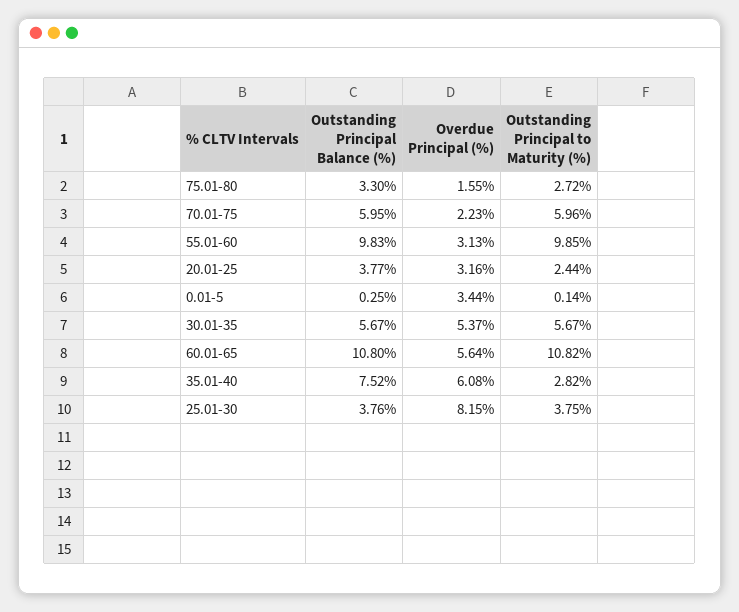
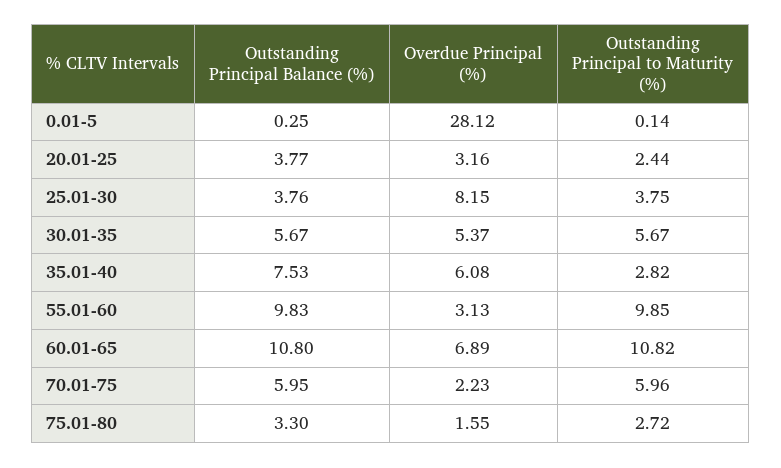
Overdue Principal (%), 0.01-5: 3.44 -> 28.12
Overdue Principal (%), 60.01-65: 5.64 -> 6.89
Outstanding Principal Balance (%), 35.01-40: 7.52 -> 7.53

